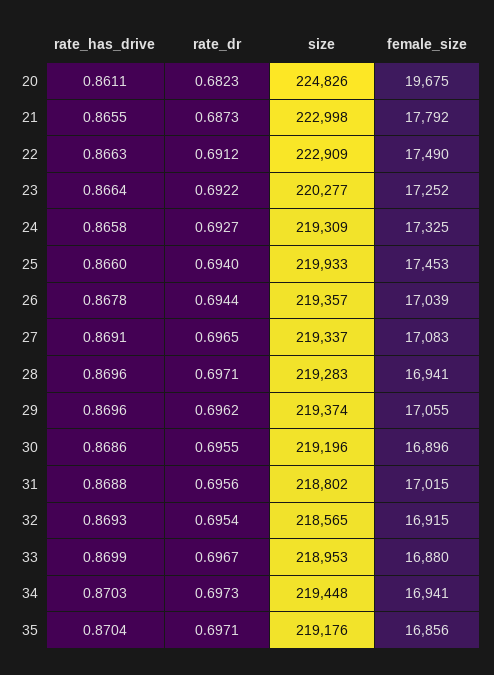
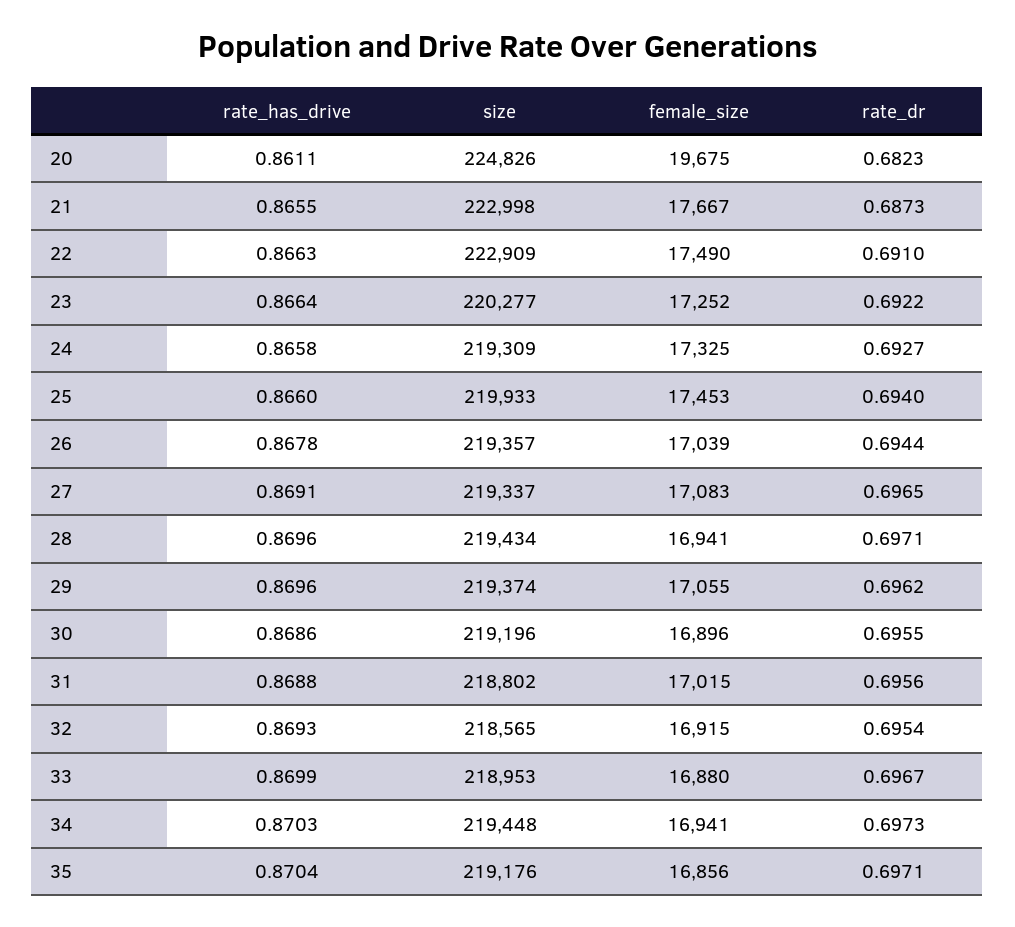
female_size, 21: 17792 -> 17667
rate_dr, 22: 0.6912 -> 0.691
size, 28: 219283 -> 219434

